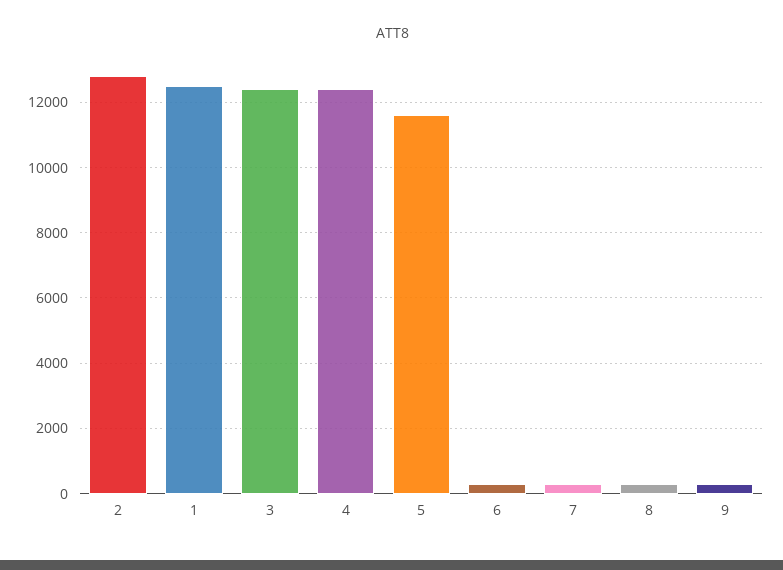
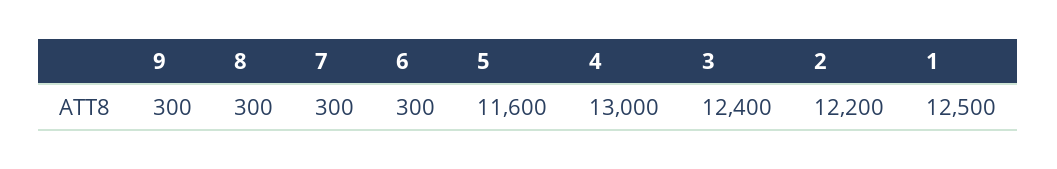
2: 12800 -> 12200
4: 12400 -> 13000

